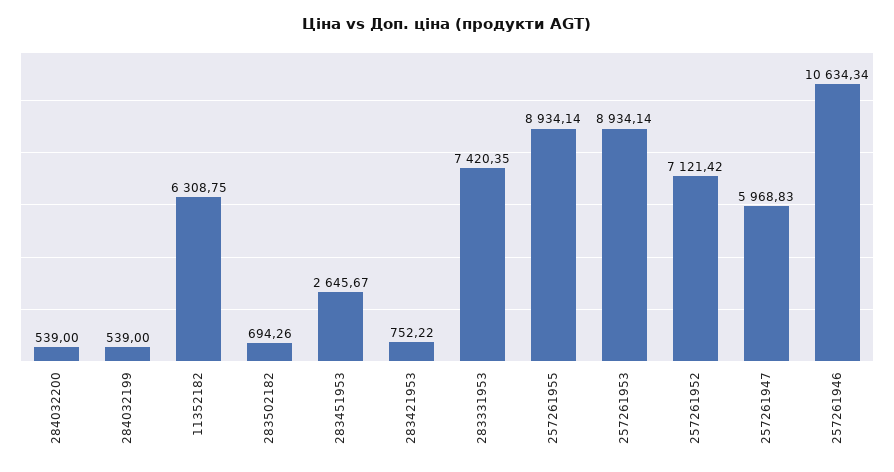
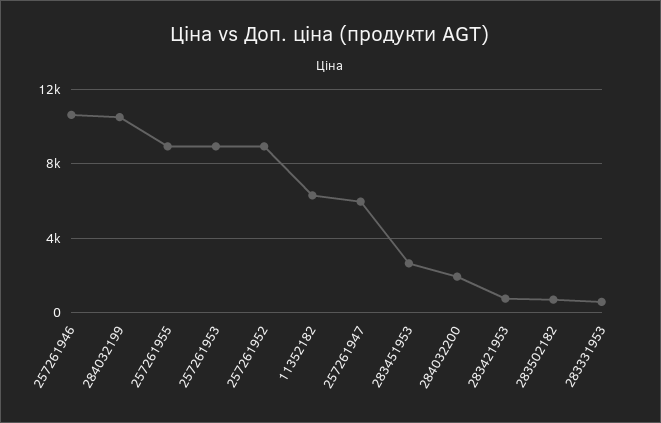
284032200: 539 -> 2000
284032199: 539 -> 10500
283331953: 7420.35 -> 500
257261952: 7121.42 -> 9000

